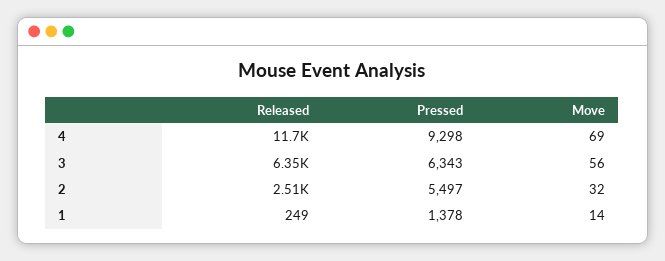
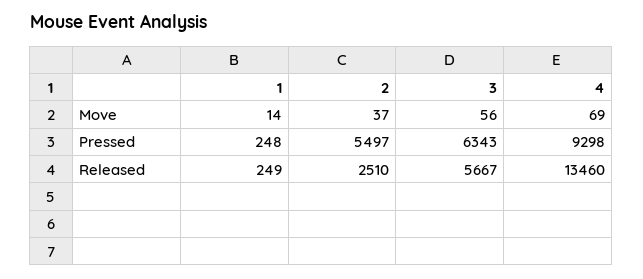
Released, 4: 11700 -> 13460
Released, 3: 6350 -> 5667
Move, 2: 32 -> 37
Pressed, 1: 1378 -> 248

